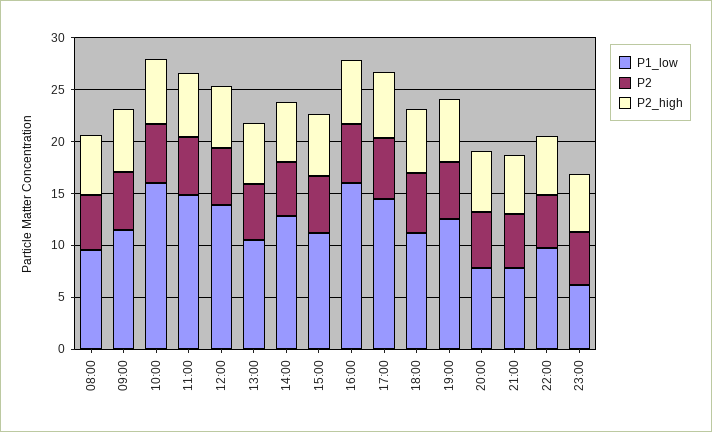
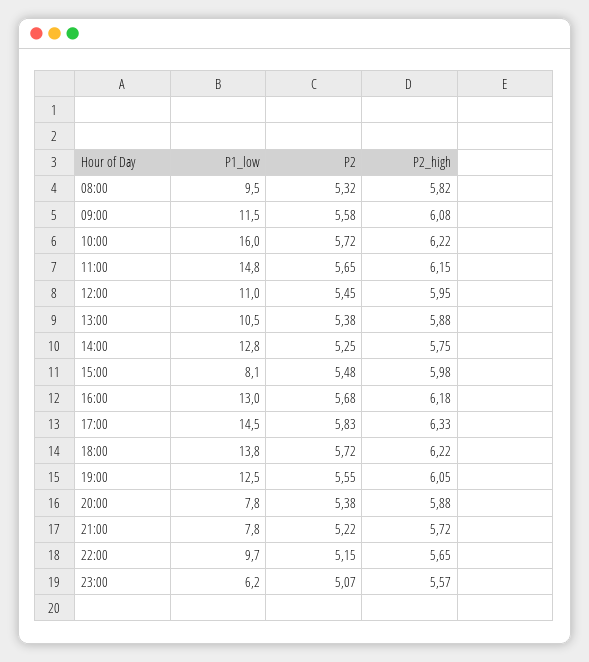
P1_low, 12:00: 14 -> 11
P1_low, 15:00: 11 -> 8.1
P1_low, 16:00: 16 -> 13
P1_low, 18:00: 11 -> 13.8

